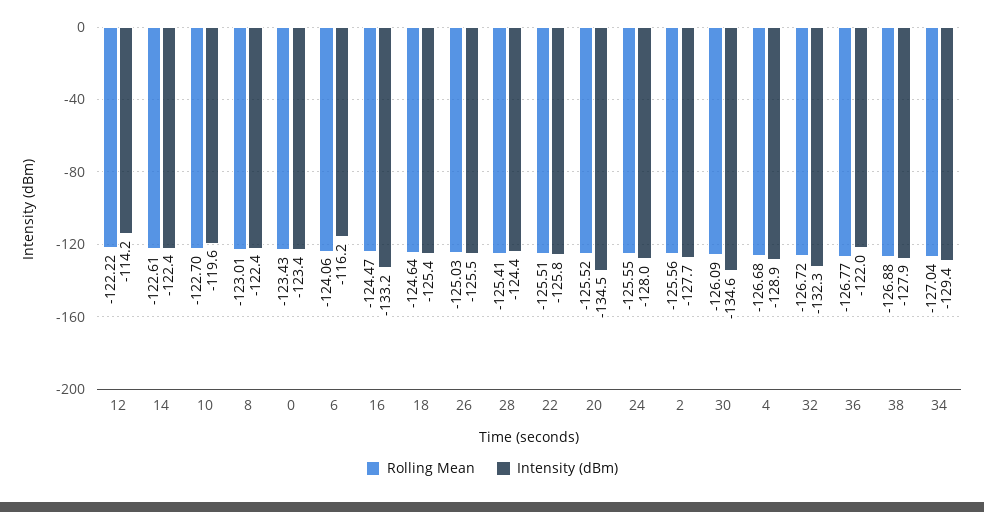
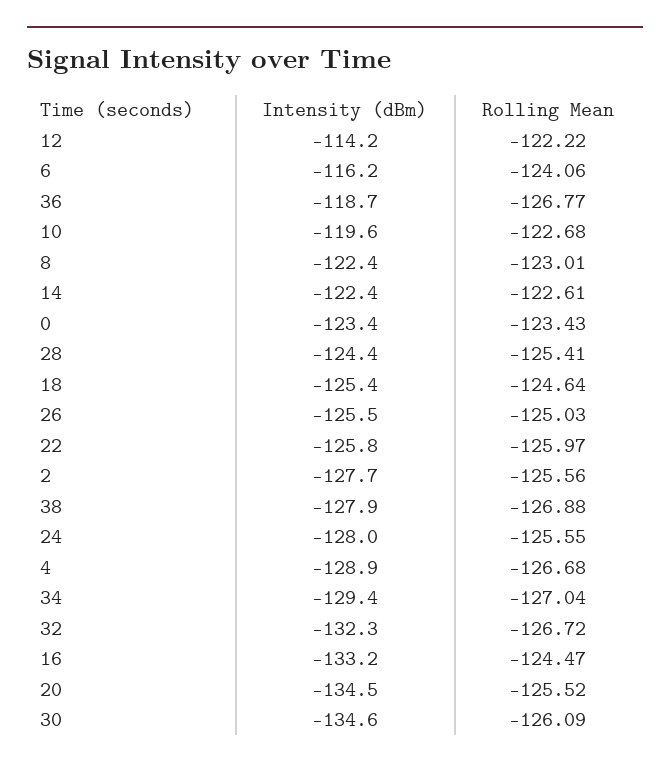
Rolling Mean, 10: -122.7 -> -122.68
Rolling Mean, 22: -125.51 -> -125.97
Intensity (dBm), 36: -122 -> -118.7

